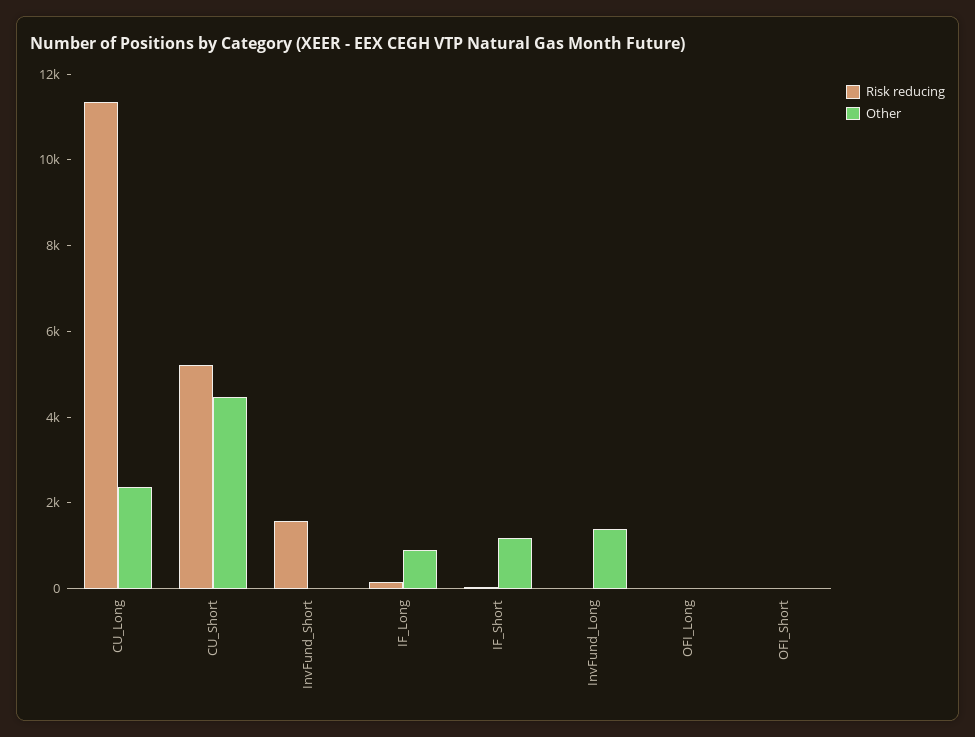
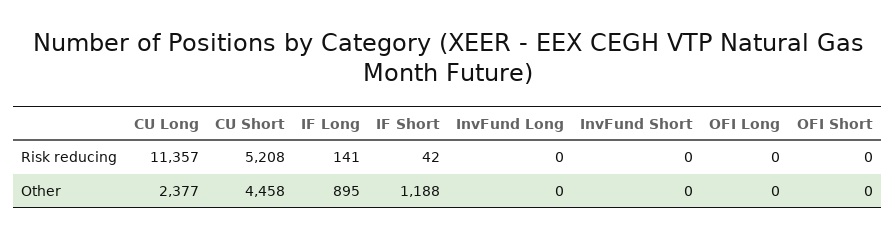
Risk reducing, InvFund_Short: 1500 -> 0
Other, InvFund_Long: 1500 -> 0

